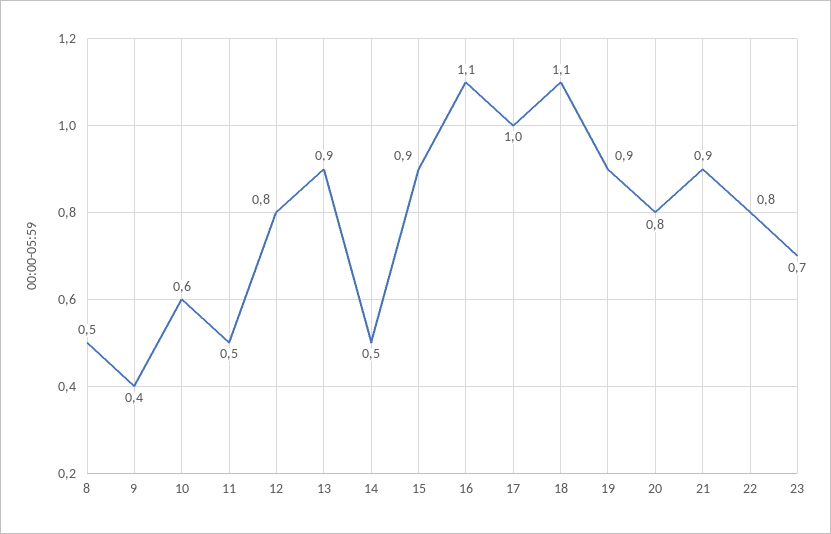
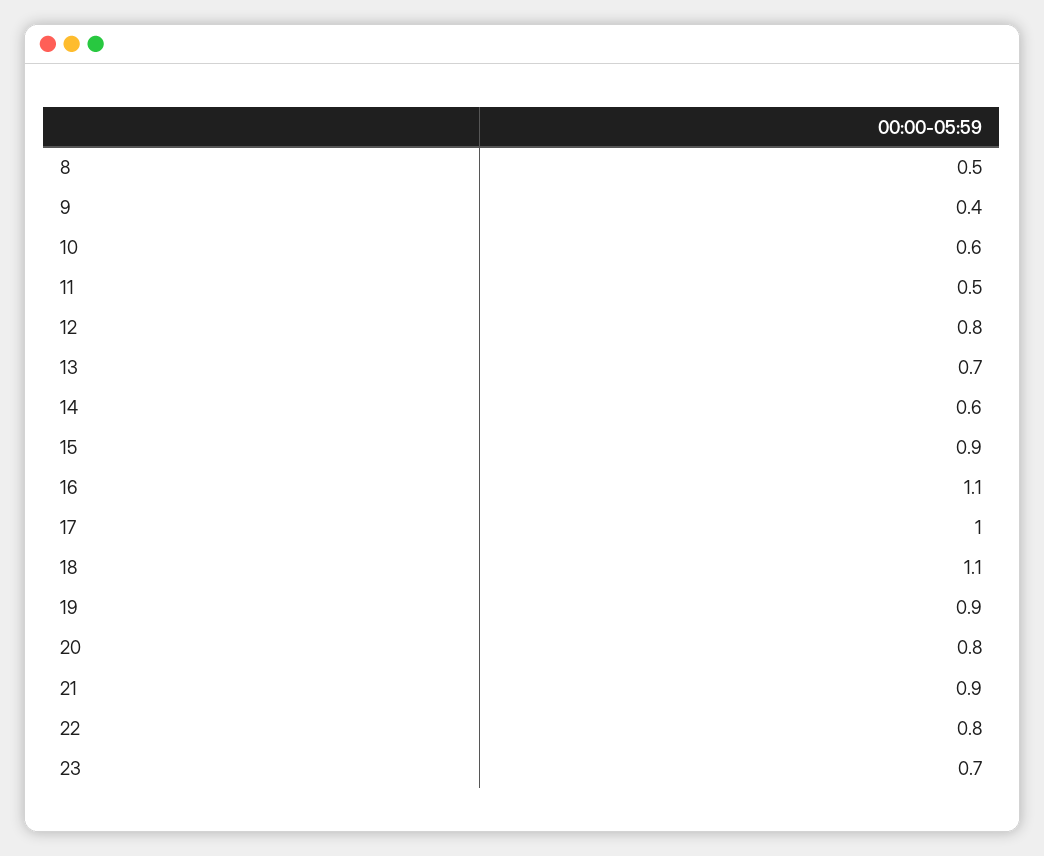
13: 0.9 -> 0.7
14: 0.5 -> 0.6

